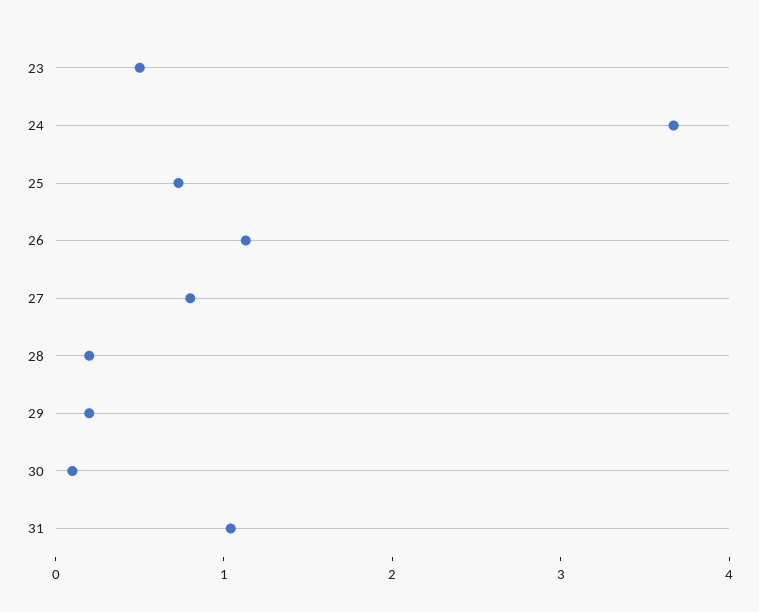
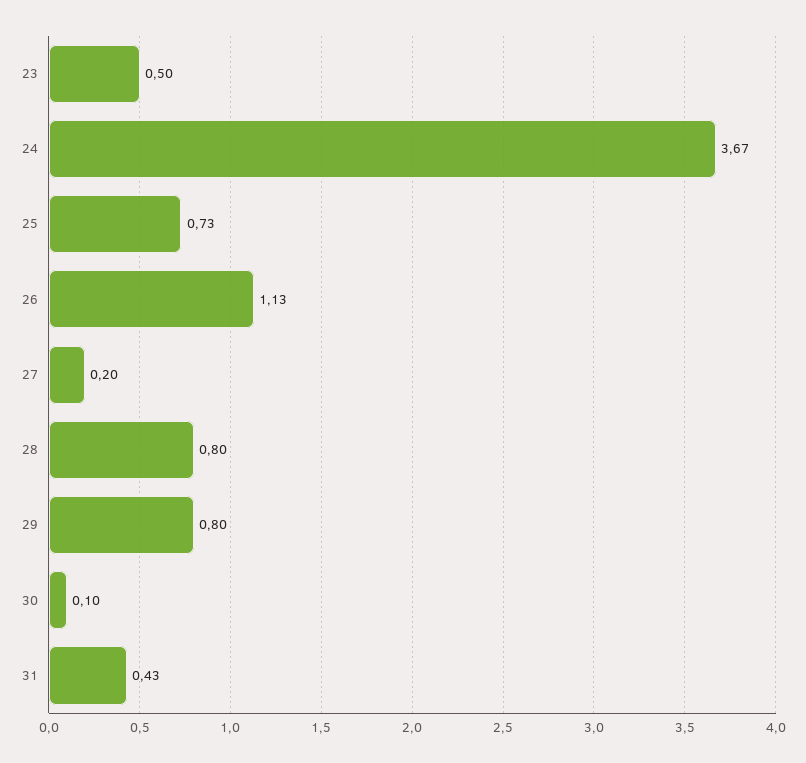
27: 0.8 -> 0.2
28: 0.2 -> 0.8
29: 0.2 -> 0.8
31: 1 -> 0.43

